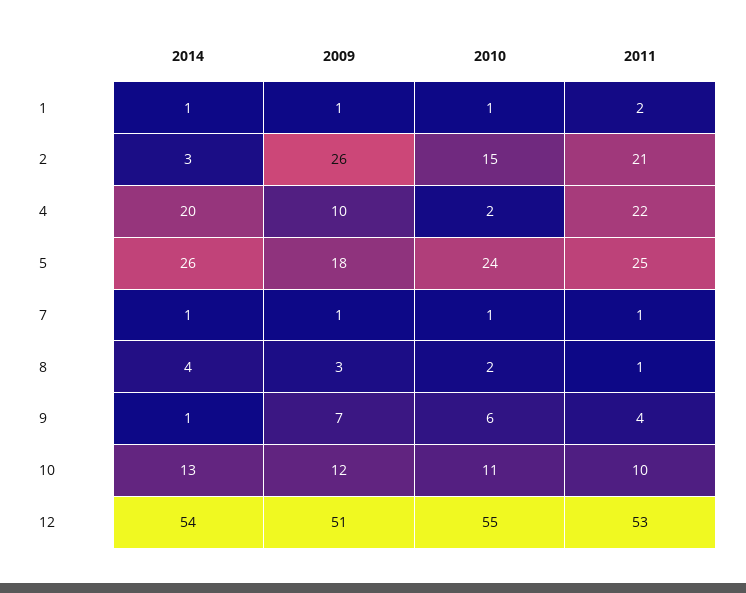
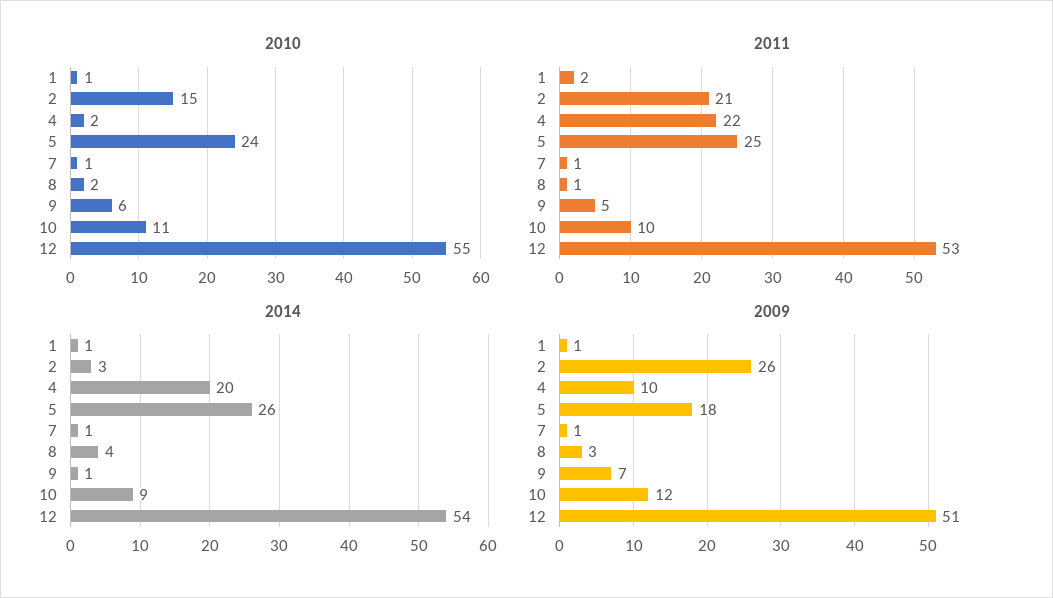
2011, 9: 4 -> 5
2014, 10: 13 -> 9

